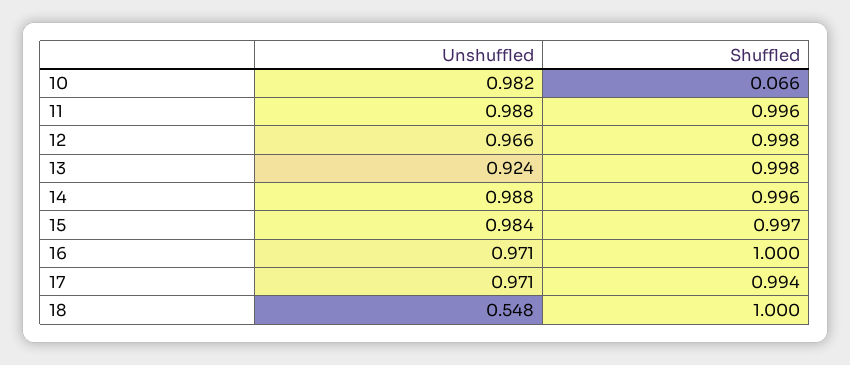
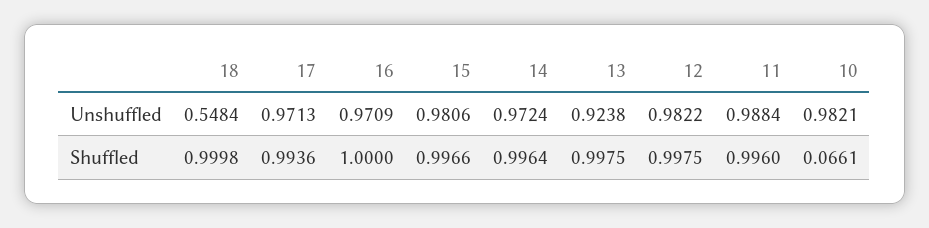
Unshuffled, 12: 0.966 -> 0.9822
Unshuffled, 14: 0.988 -> 0.9724
Unshuffled, 15: 0.984 -> 0.9806

